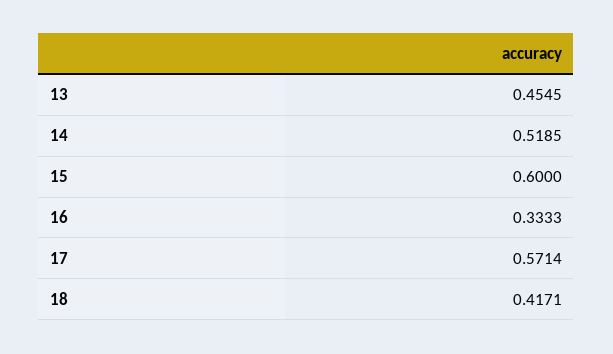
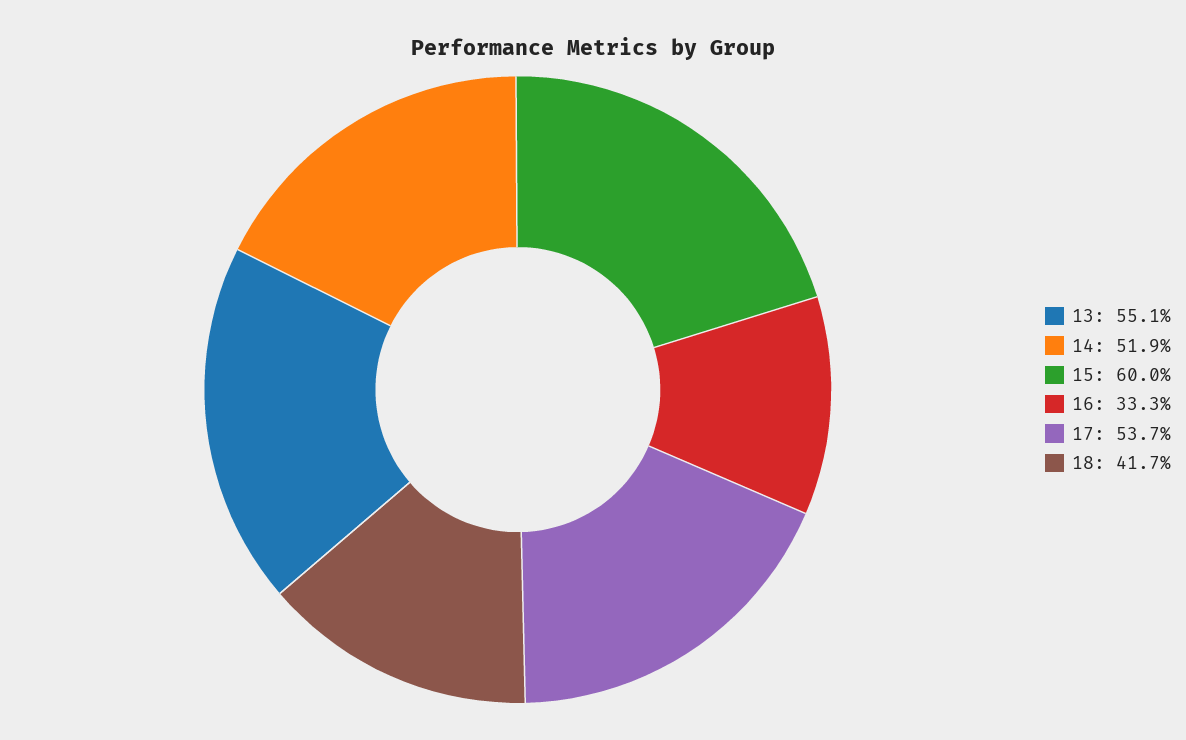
13: 0.4545 -> 0.551
17: 0.5714 -> 0.537

